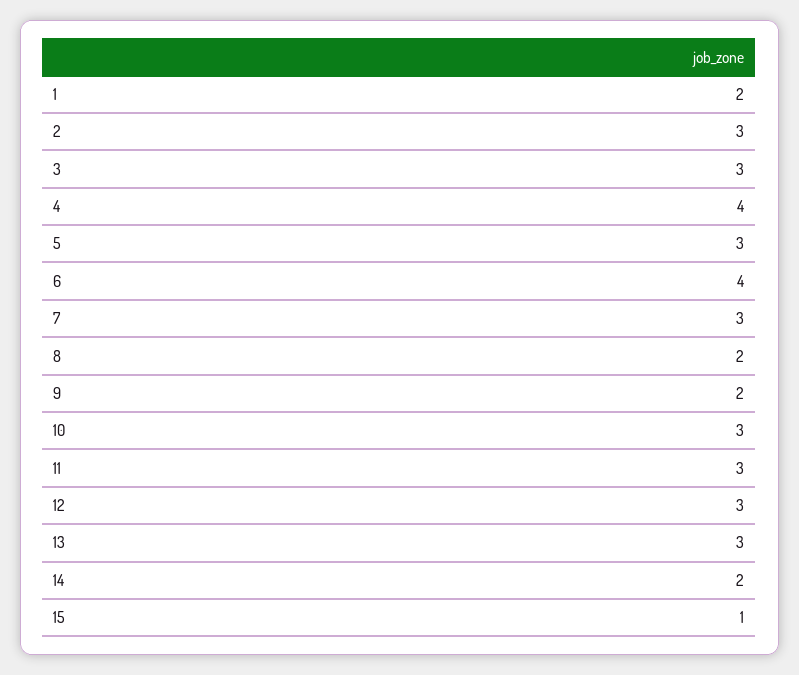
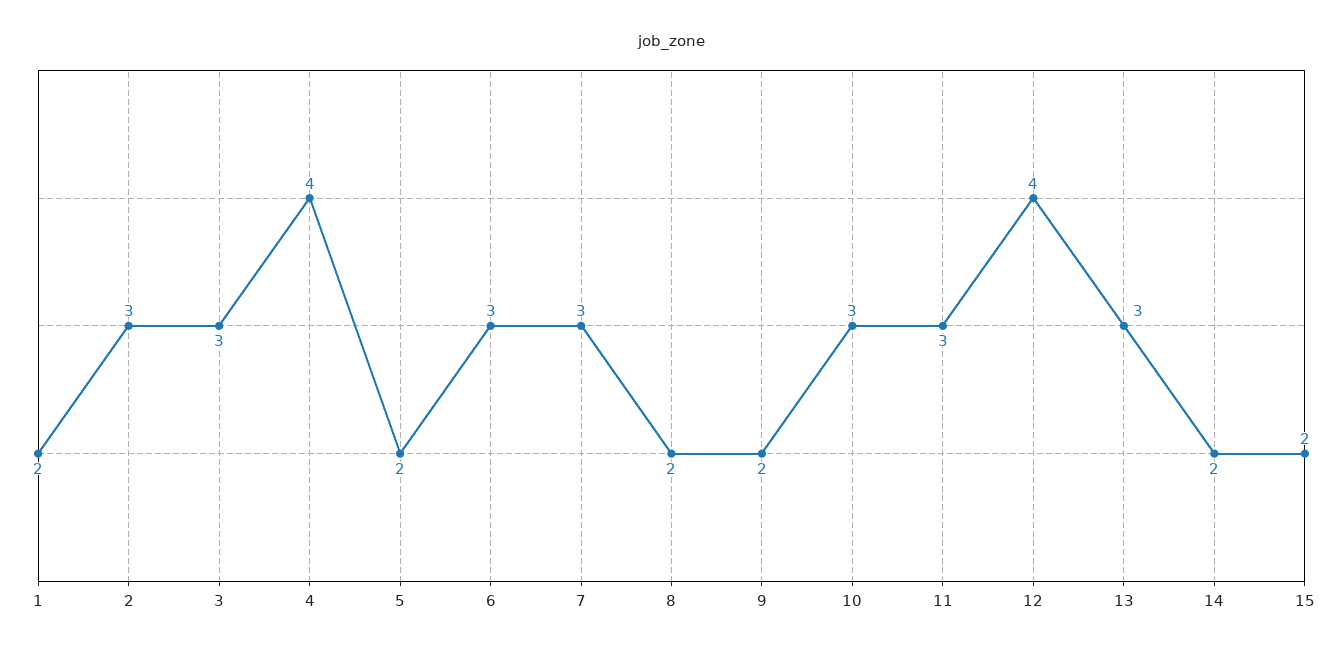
5: 3 -> 2
6: 4 -> 3
12: 3 -> 4
15: 1 -> 2

